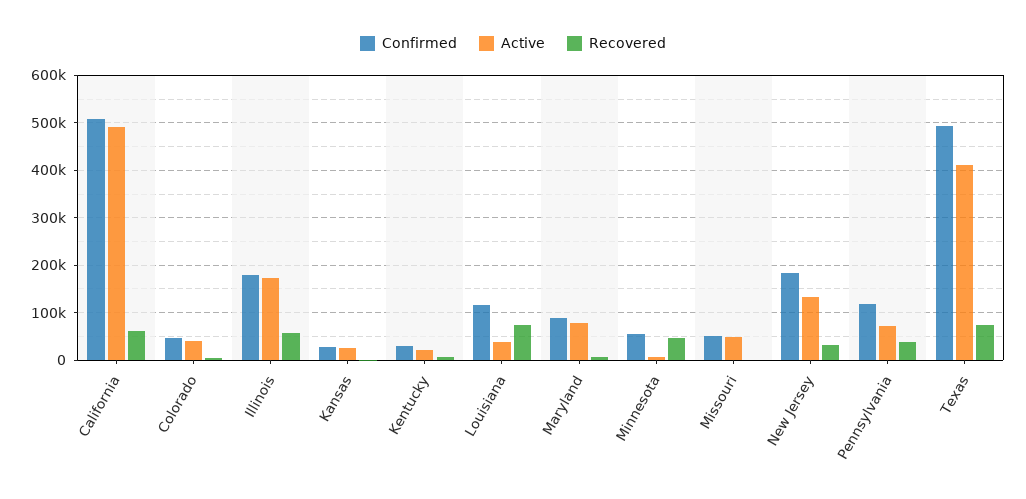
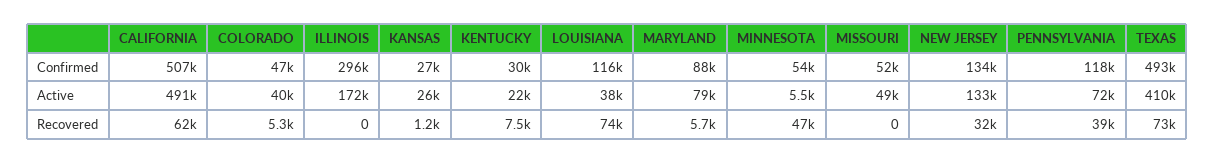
Confirmed, Illinois: 180000 -> 296000
Recovered, Illinois: 60000 -> 0
Confirmed, New Jersey: 180000 -> 134000

